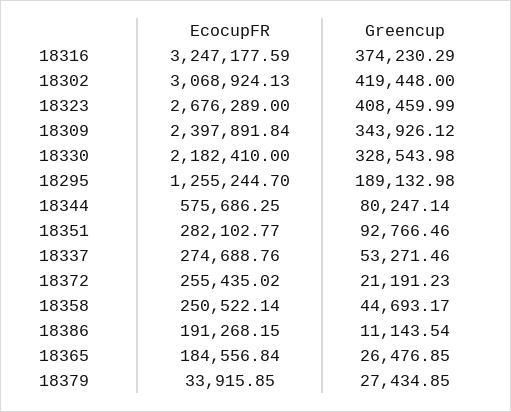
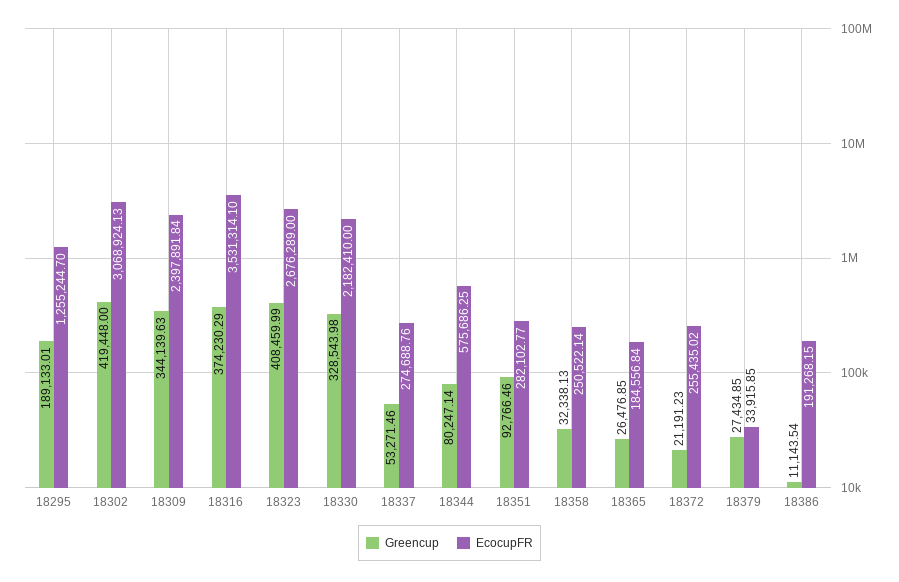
EcocupFR, 18316: 3247177.59 -> 3531314.1
Greencup, 18309: 343926.12 -> 344139.63
Greencup, 18295: 189132.98 -> 189133.01
Greencup, 18358: 44693.17 -> 32338.13

